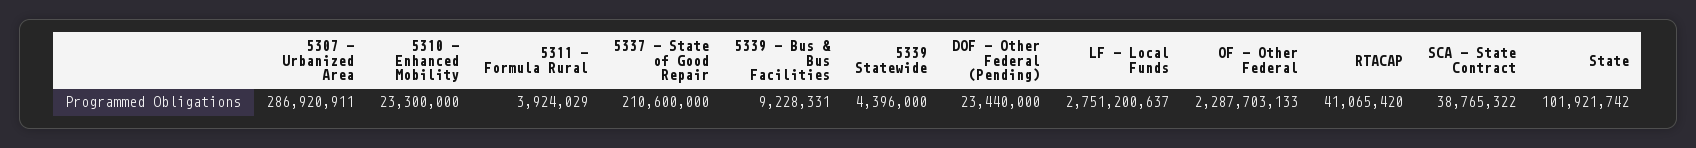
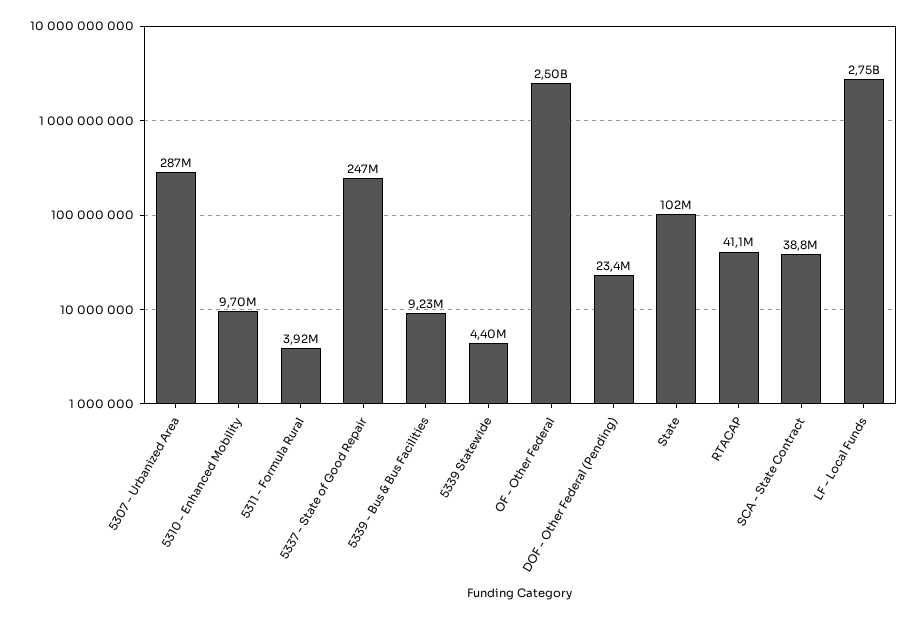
5310 - Enhanced Mobility: 23300000 -> 9700000
5337 - State of Good Repair: 210600000 -> 247000000
OF - Other Federal: 2287703133 -> 2500000000

